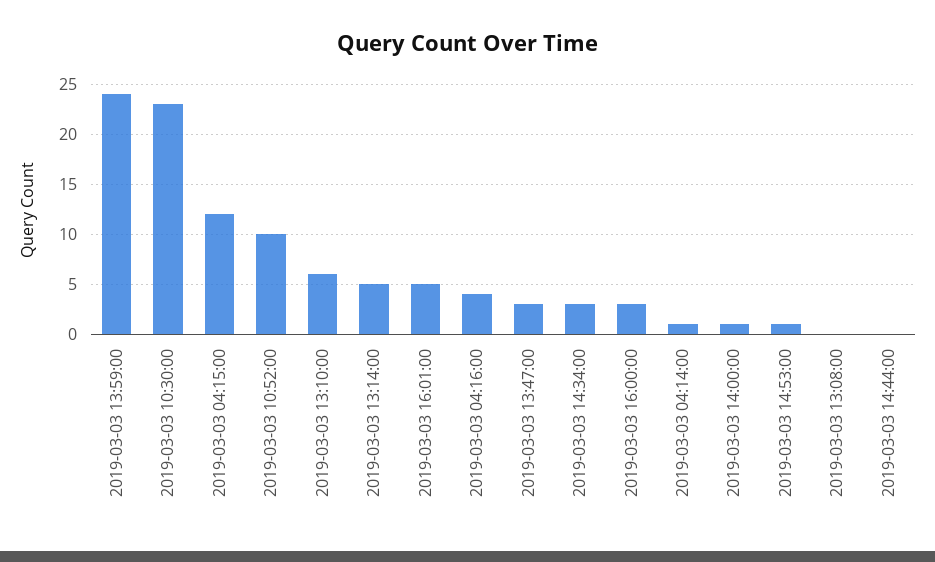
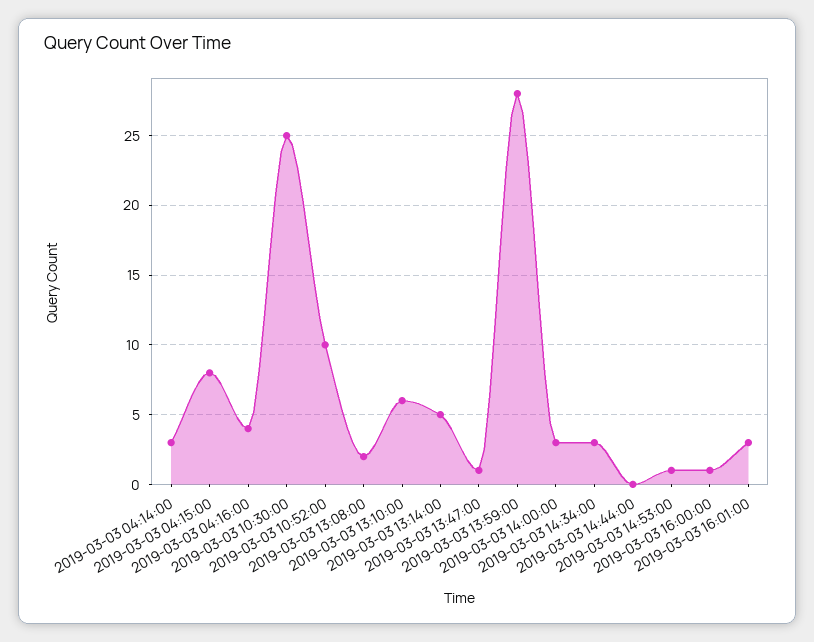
2019-03-03 13:59:00: 24 -> 28
2019-03-03 10:30:00: 23 -> 25
2019-03-03 04:15:00: 12 -> 8
2019-03-03 16:01:00: 5 -> 3
2019-03-03 13:47:00: 3 -> 1
2019-03-03 16:00:00: 3 -> 1
2019-03-03 04:14:00: 1 -> 3
2019-03-03 14:00:00: 1 -> 3
2019-03-03 13:08:00: 0 -> 2

